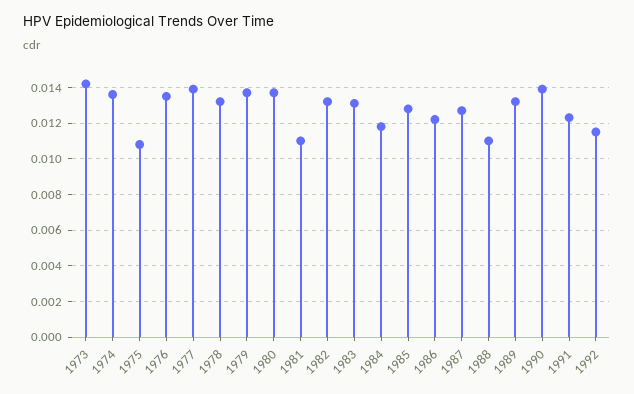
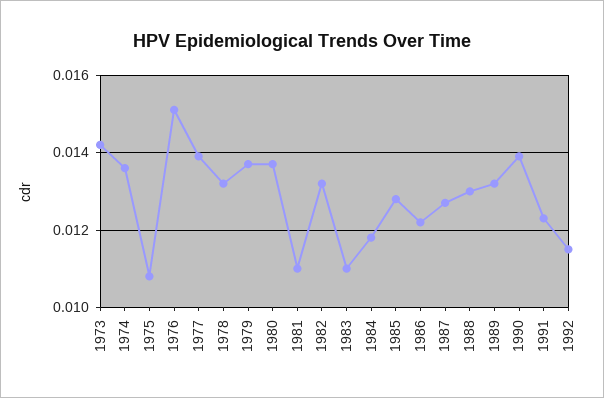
1976: 0.0135 -> 0.015
1983: 0.013 -> 0.011
1988: 0.011 -> 0.013

